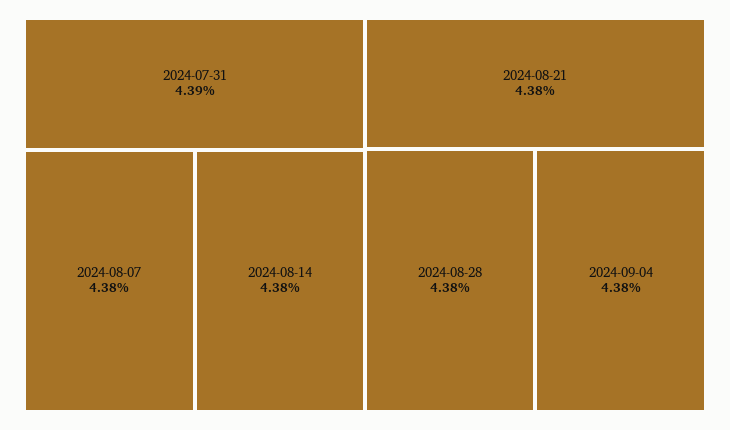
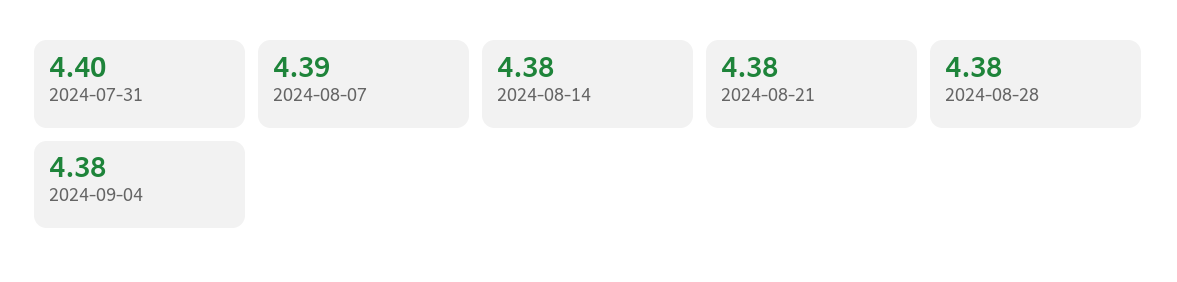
2024-07-31: 4.39 -> 4.4
2024-08-07: 4.38 -> 4.39

